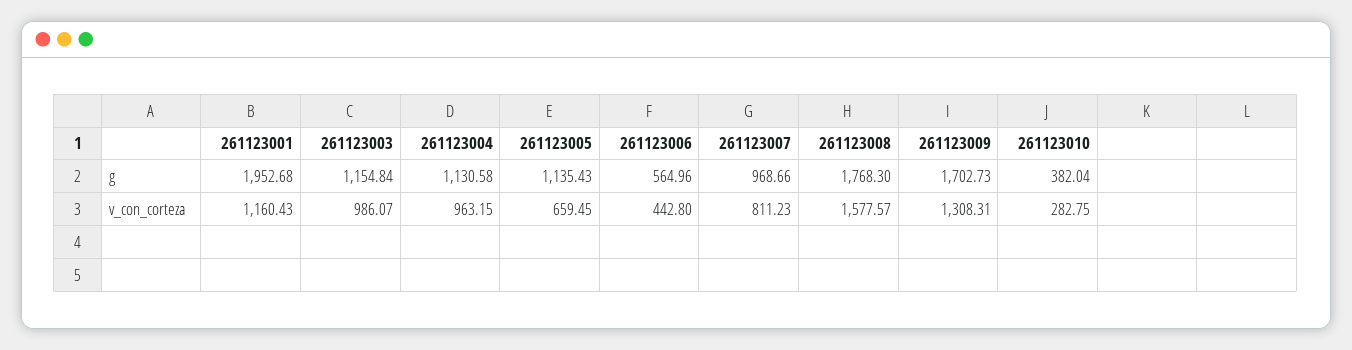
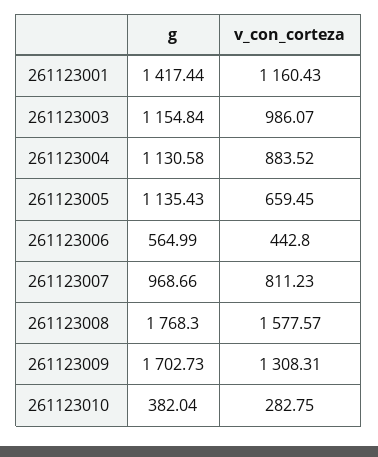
261123001, g: 1952.68 -> 1417.44
261123006, g: 564.96 -> 564.99
261123004, v_con_corteza: 963.15 -> 883.52

